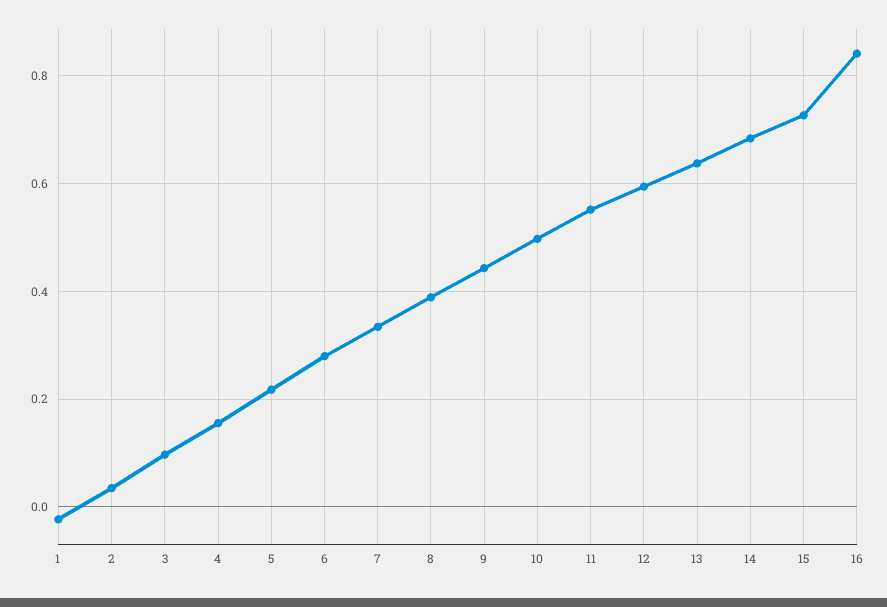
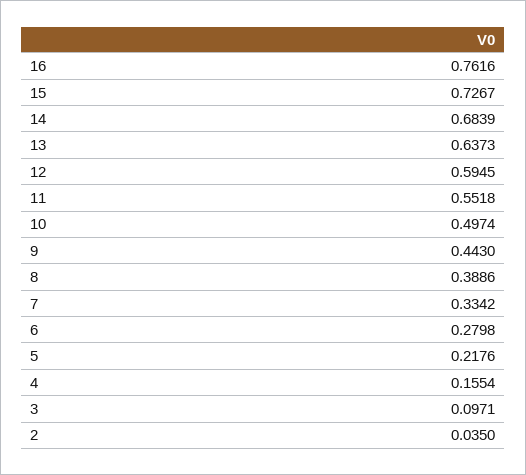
1: -0.02 -> none
16: 0.84 -> 0.7616

